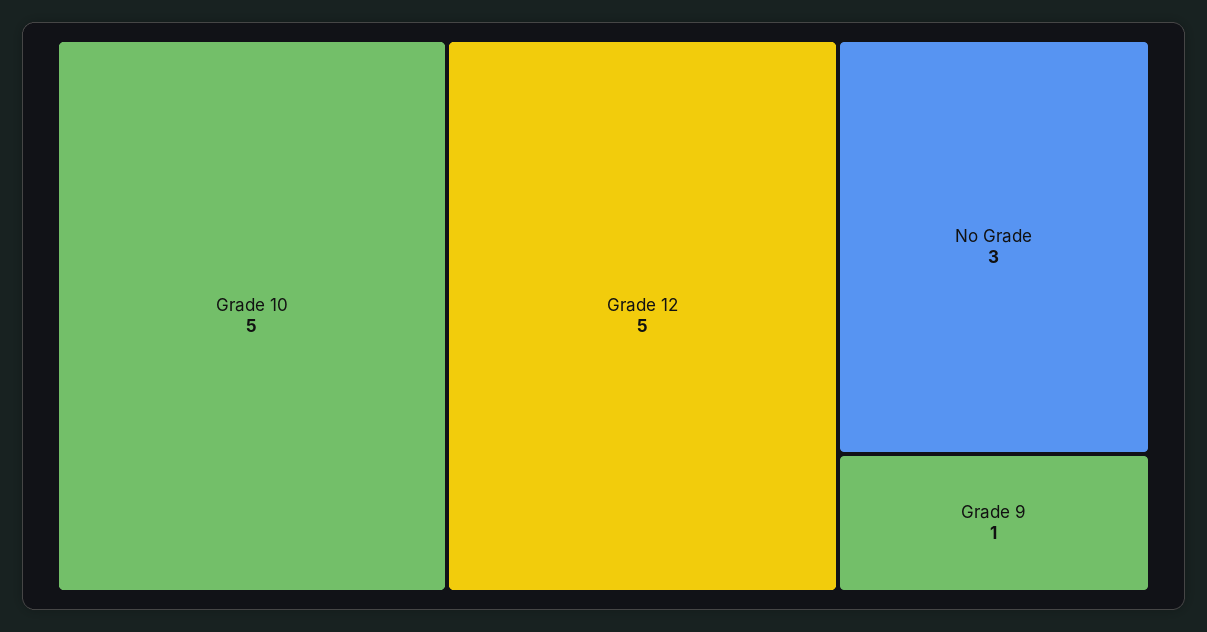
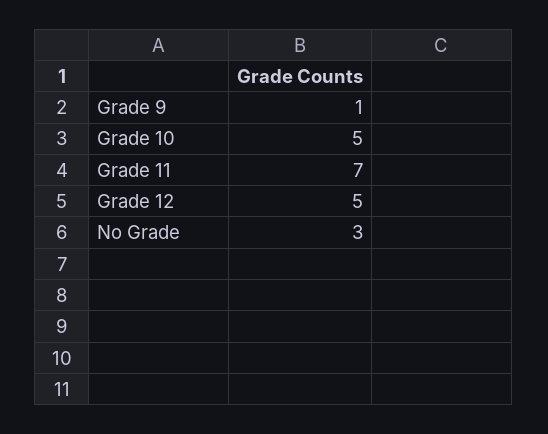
Grade 11: none -> 7

